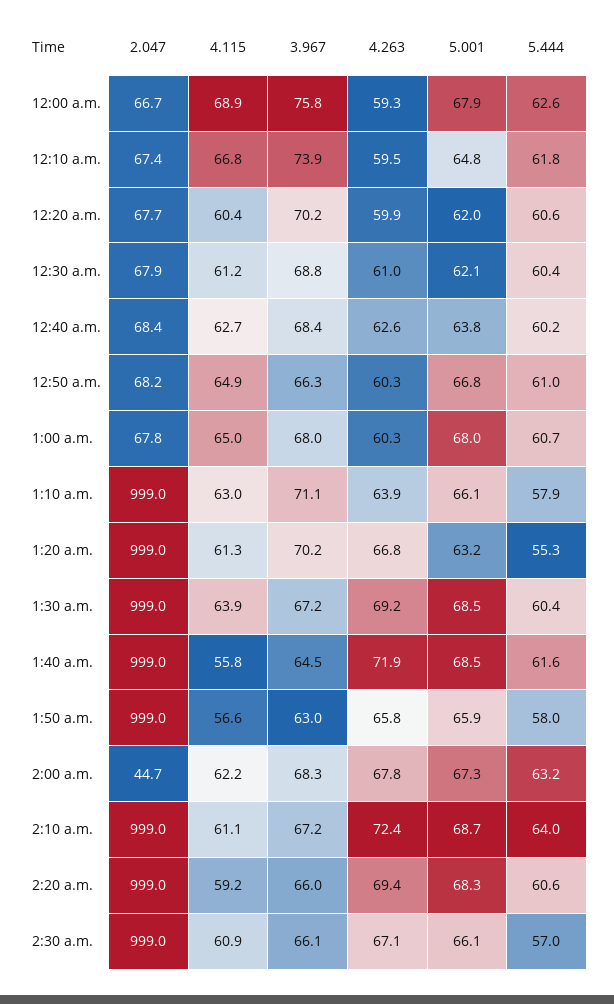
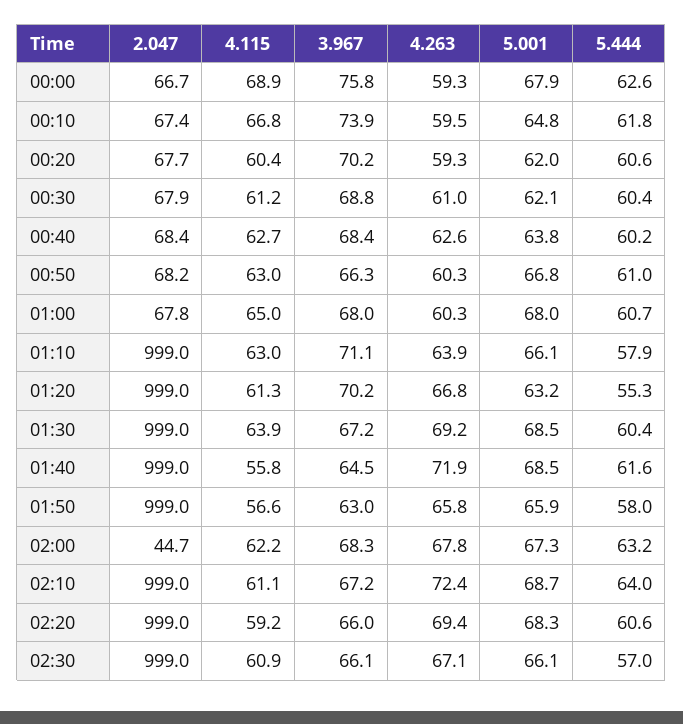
4.263, 12:20 a.m.: 59.9 -> 59.3
4.115, 12:50 a.m.: 64.9 -> 63

